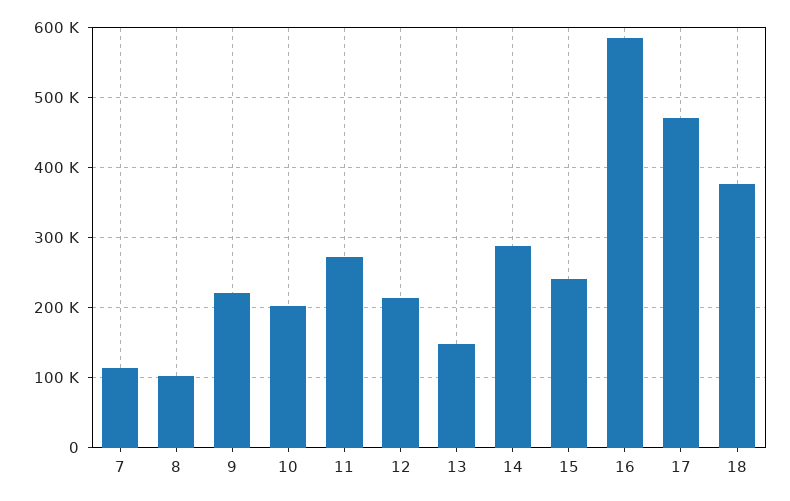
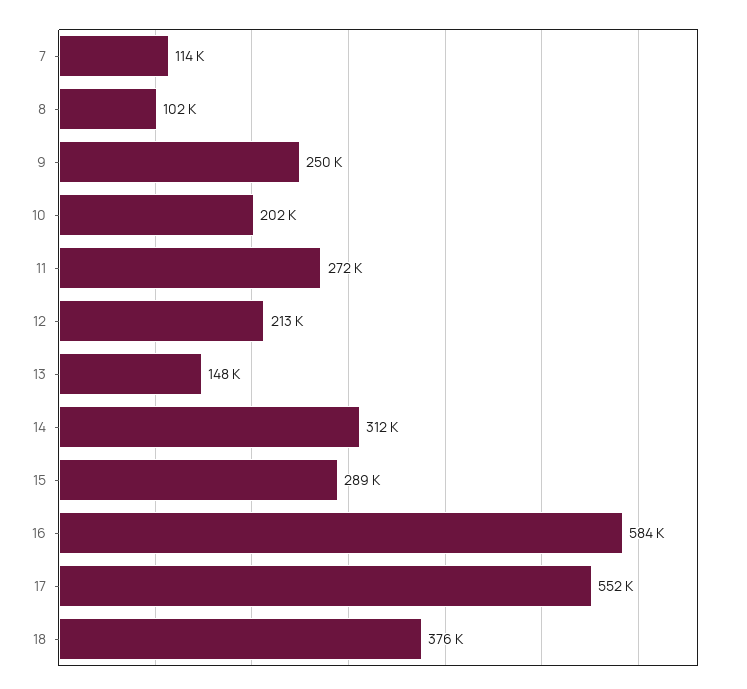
9: 220000 -> 250000
14: 290000 -> 312000
15: 240000 -> 289000
17: 470000 -> 552000

